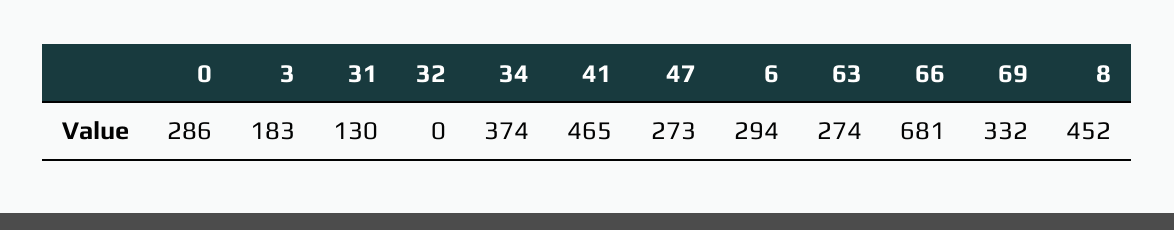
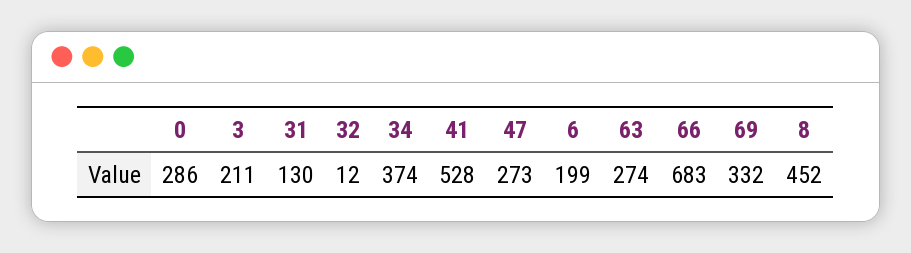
3: 183 -> 211
32: 0 -> 12
41: 465 -> 528
6: 294 -> 199
66: 681 -> 683

